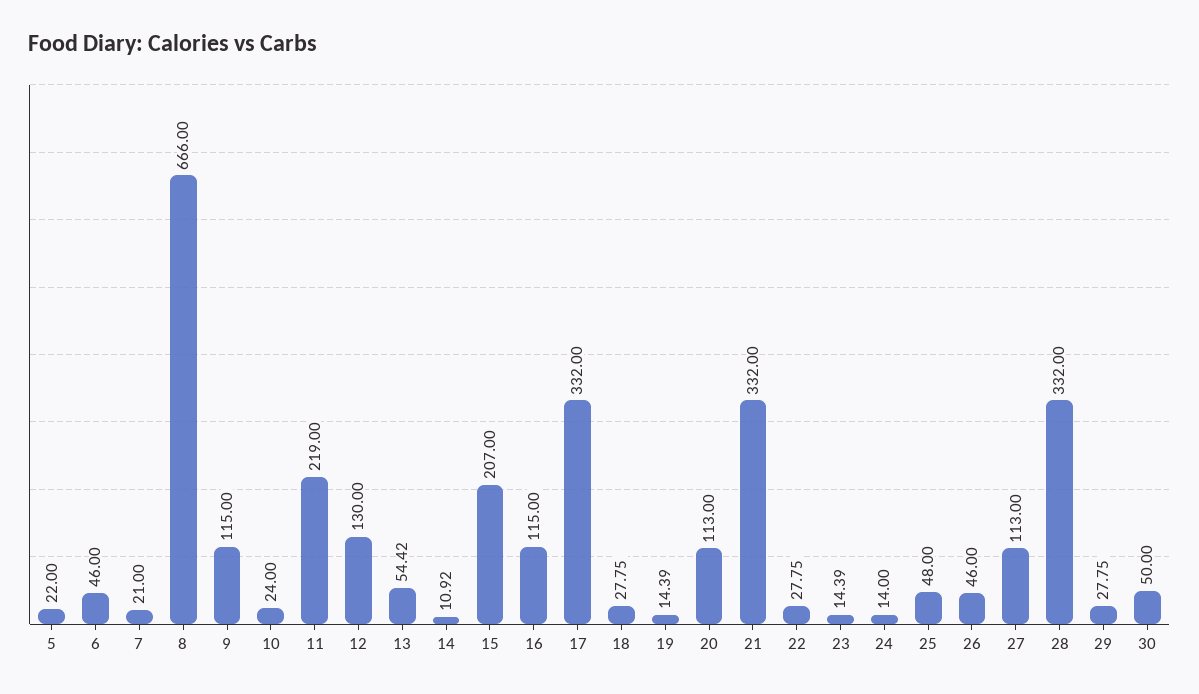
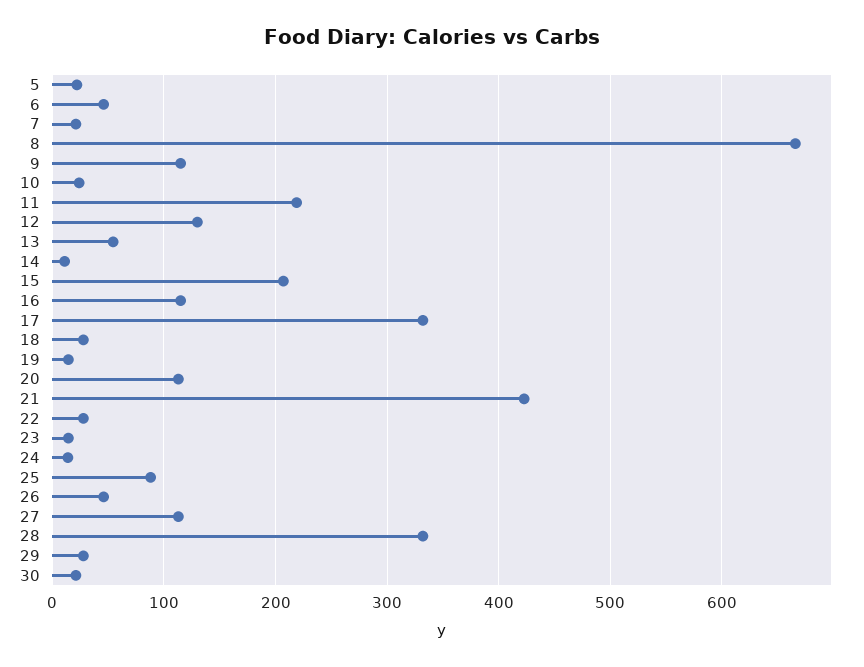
21: 332 -> 420
25: 48 -> 90
30: 50 -> 20

